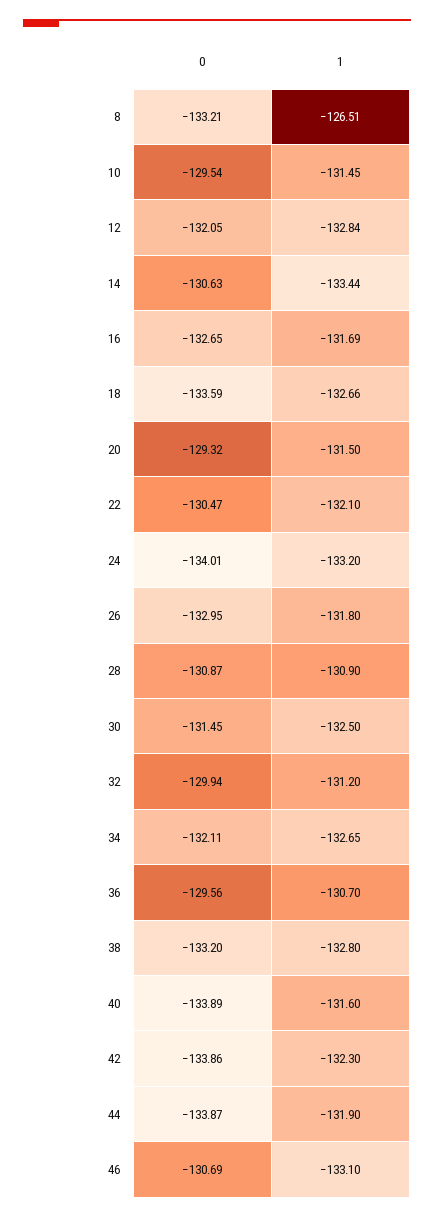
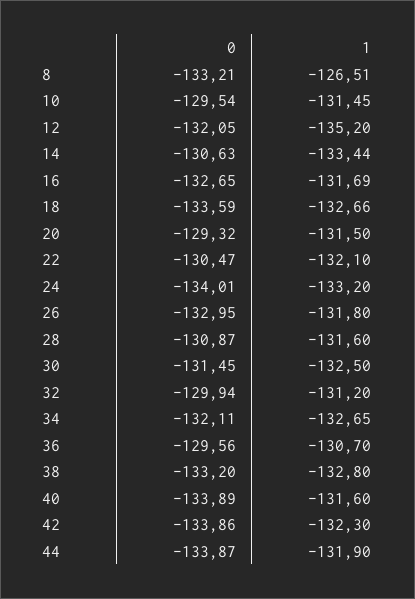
1, 12: -132.84 -> -135.2
1, 28: -130.9 -> -131.6
0, 46: -130.69 -> none
1, 46: -133.1 -> none

